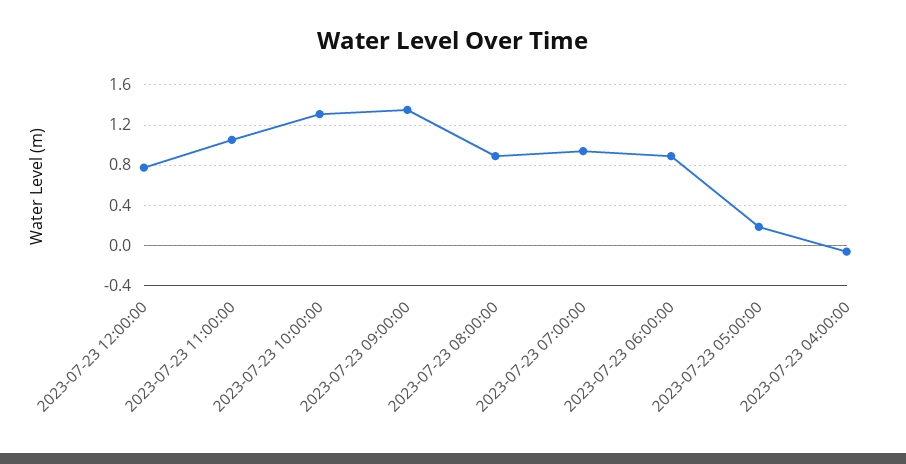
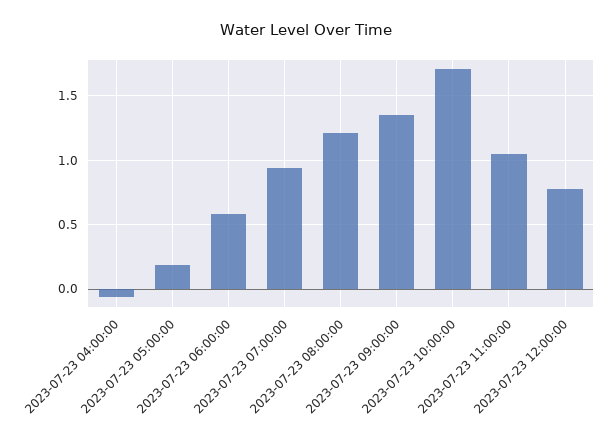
2023-07-23 10:00:00: 1.3 -> 1.7
2023-07-23 08:00:00: 0.9 -> 1.2
2023-07-23 06:00:00: 0.9 -> 0.6

